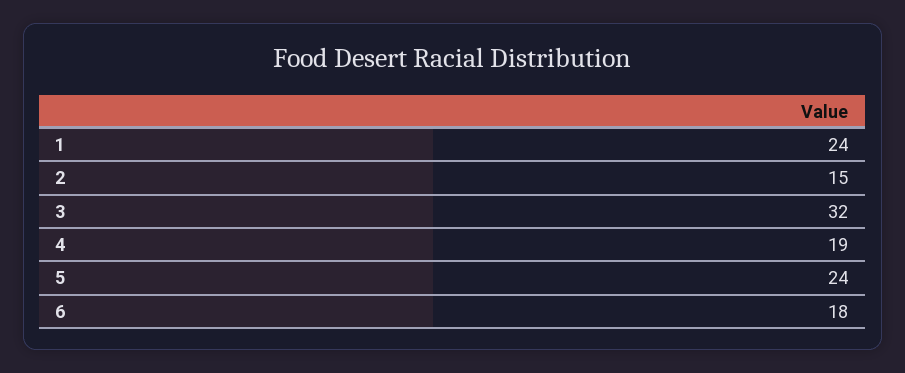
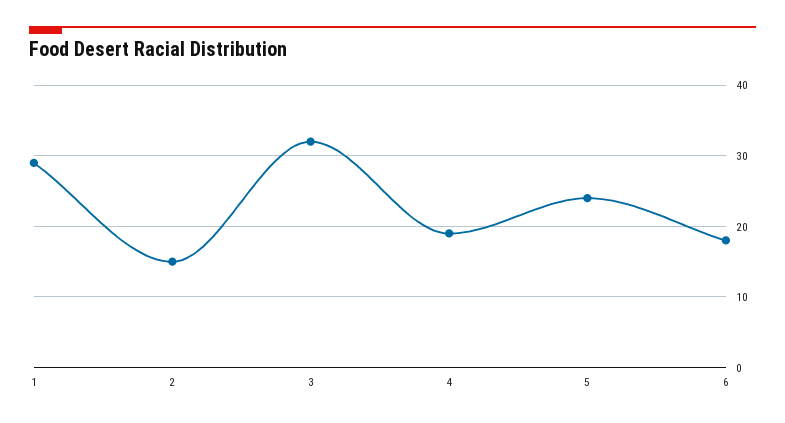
1: 24 -> 29

